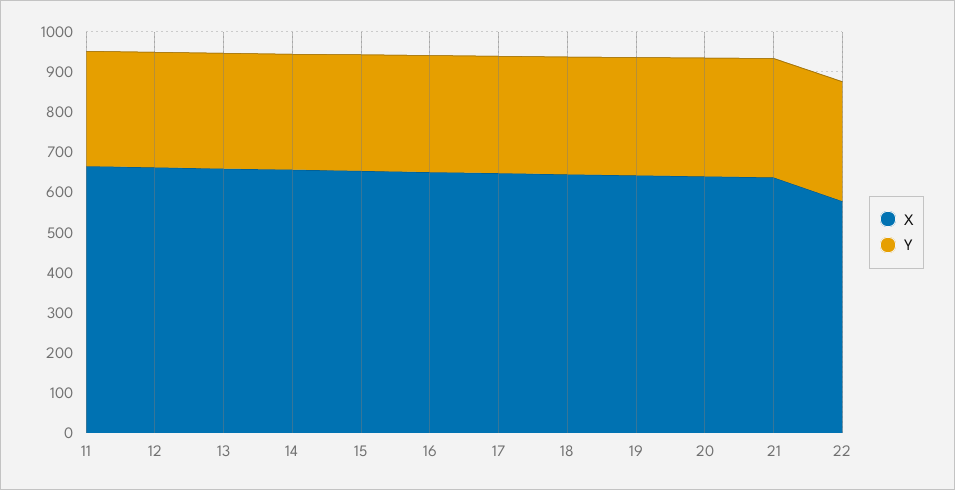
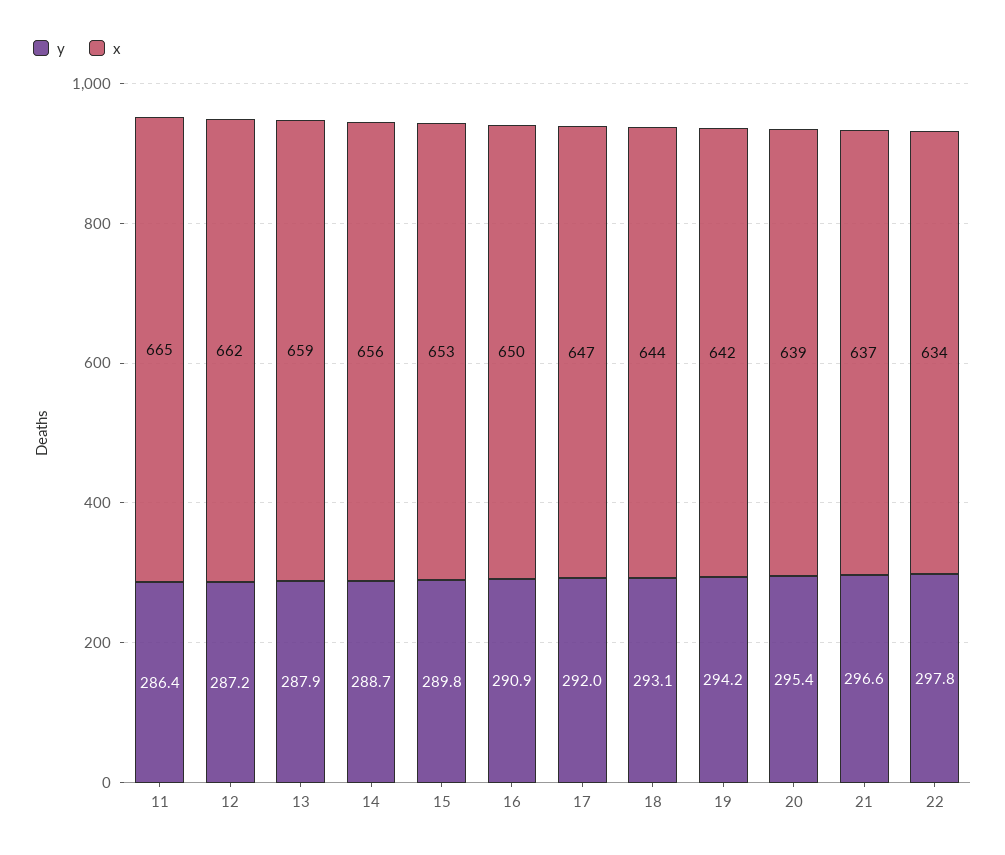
X, 22: 580 -> 634

